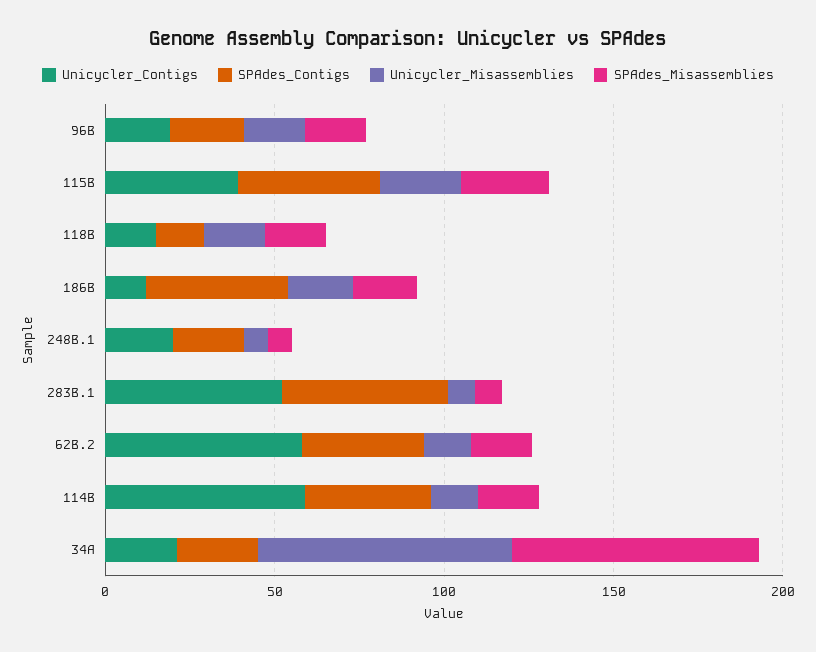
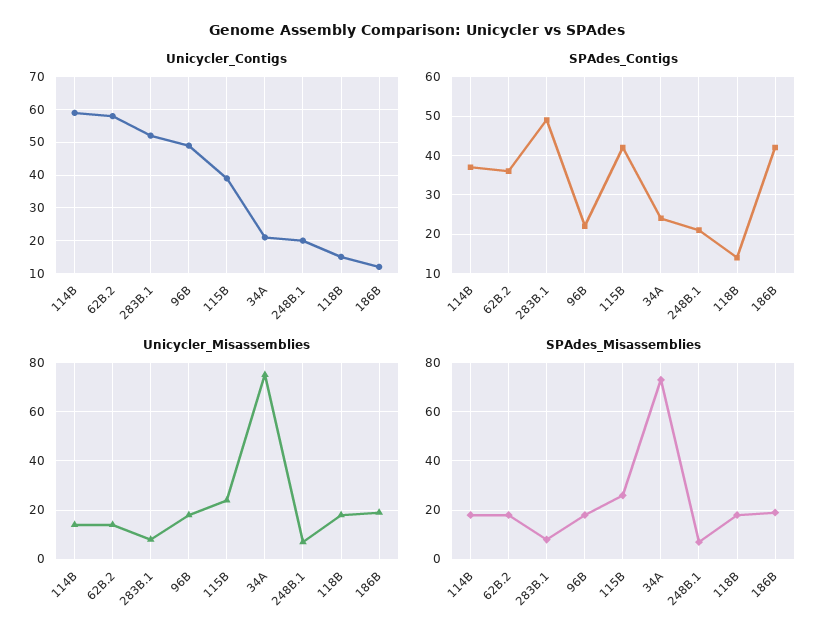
Unicycler_Contigs, 96B: 20 -> 50

